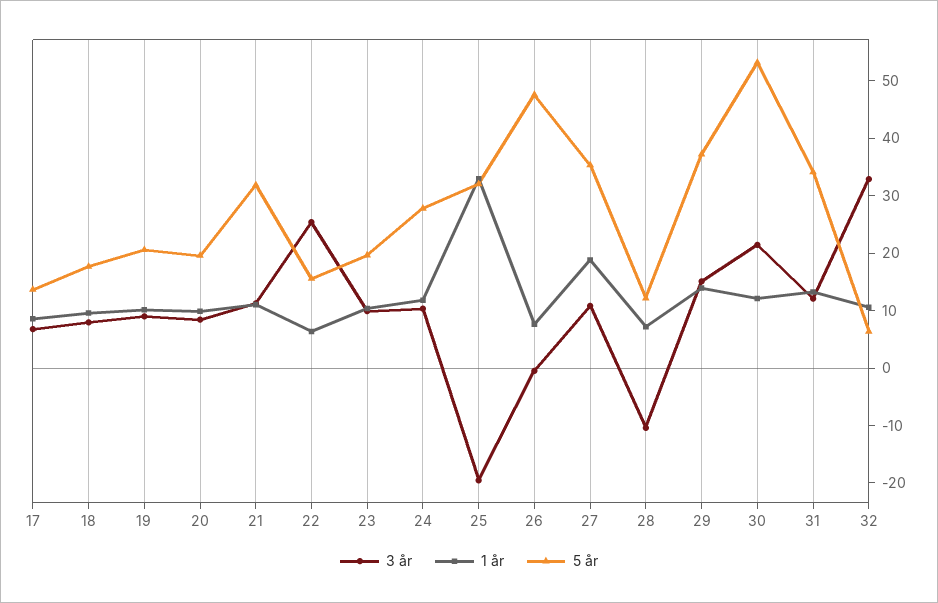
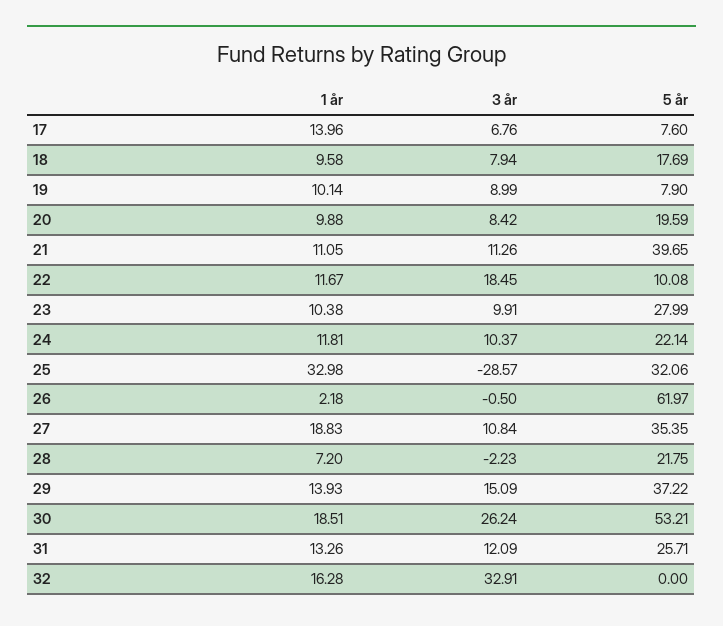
1 år, 17: 8 -> 13.96
5 år, 17: 14 -> 7.6
5 år, 19: 20 -> 7.9
5 år, 21: 32 -> 39.65
3 år, 22: 26 -> 18.45
1 år, 22: 6 -> 11.67
5 år, 22: 16 -> 10.08
5 år, 23: 20 -> 27.99
5 år, 24: 28 -> 22.14
3 år, 25: -20 -> -28.57
1 år, 26: 8 -> 2.18
5 år, 26: 48 -> 61.97
3 år, 28: -10 -> -2.23
5 år, 28: 12 -> 21.75
3 år, 30: 22 -> 26.24
1 år, 30: 12 -> 18.51
5 år, 31: 34 -> 25.71
1 år, 32: 10 -> 16.28
5 år, 32: 6 -> 0

